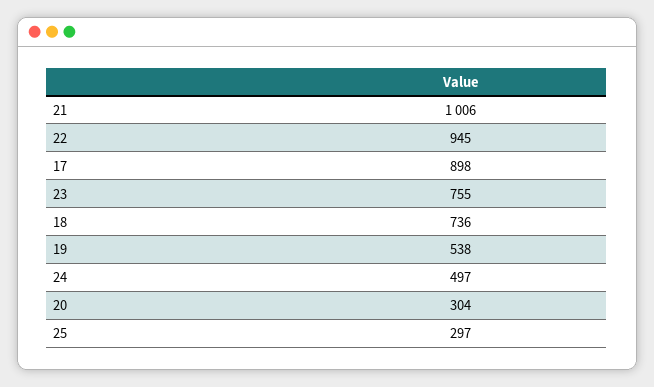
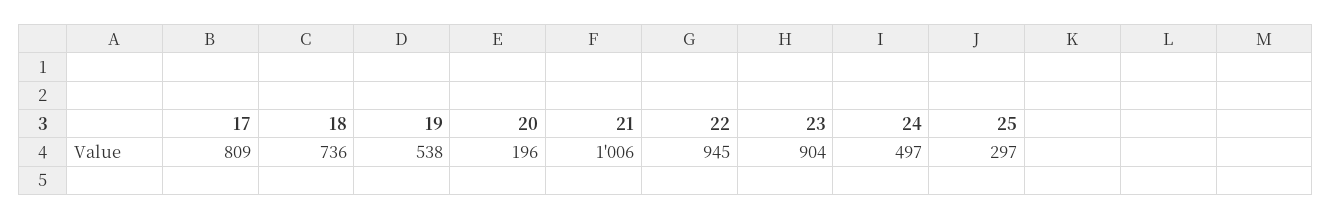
17: 898 -> 809
23: 755 -> 904
20: 304 -> 196

